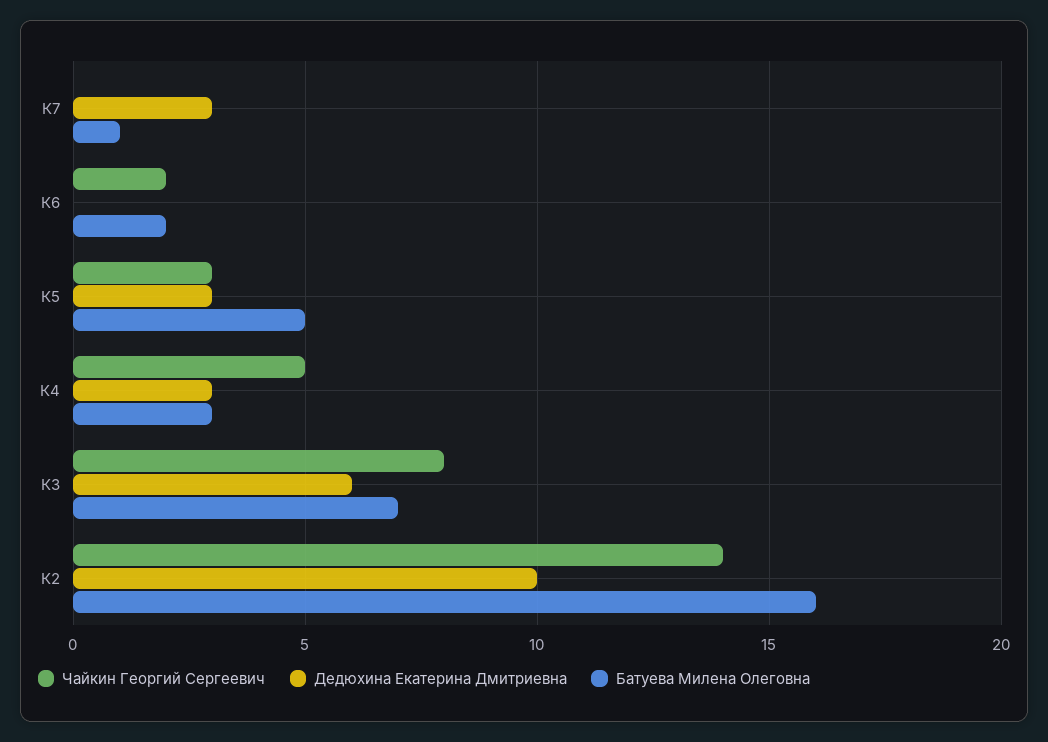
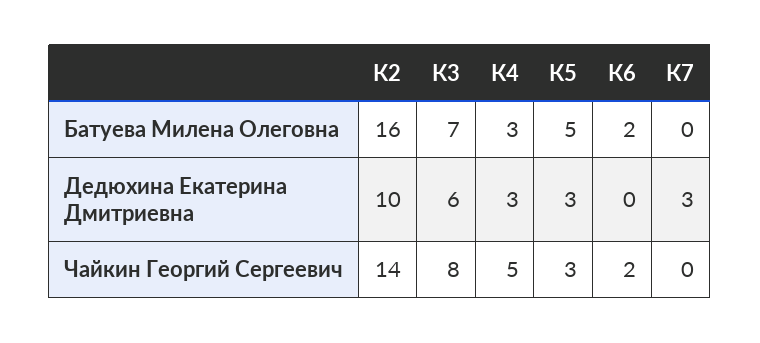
Батуева Милена Олеговна, К7: 1 -> 0

